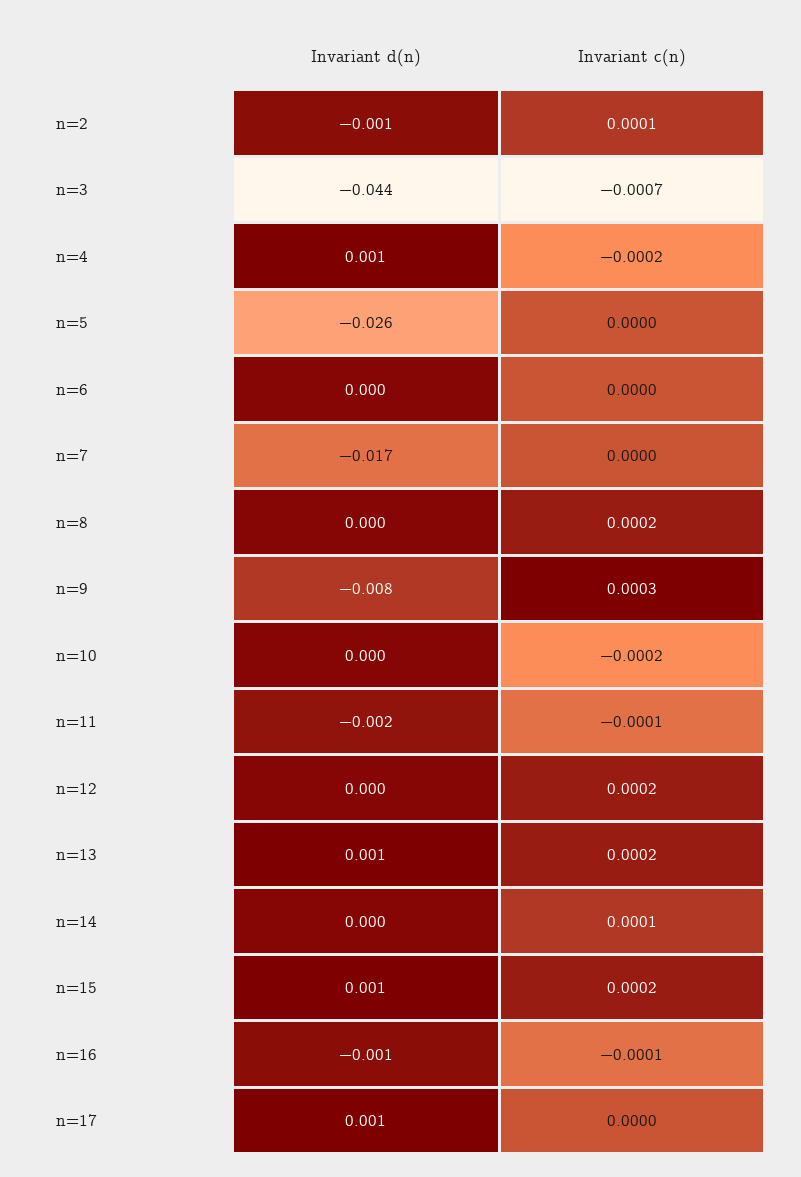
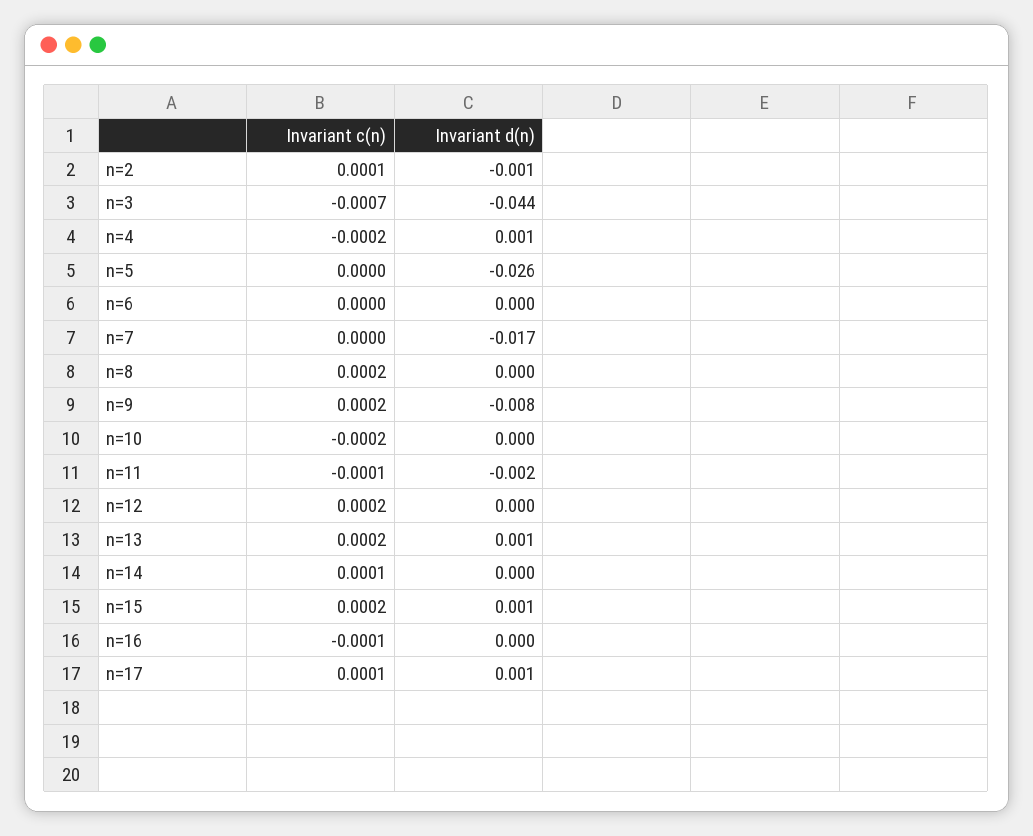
Invariant c(n), n=9: 0.0003 -> 0.0002
Invariant d(n), n=16: -0.001 -> 0
Invariant c(n), n=17: 0 -> 0.0001

